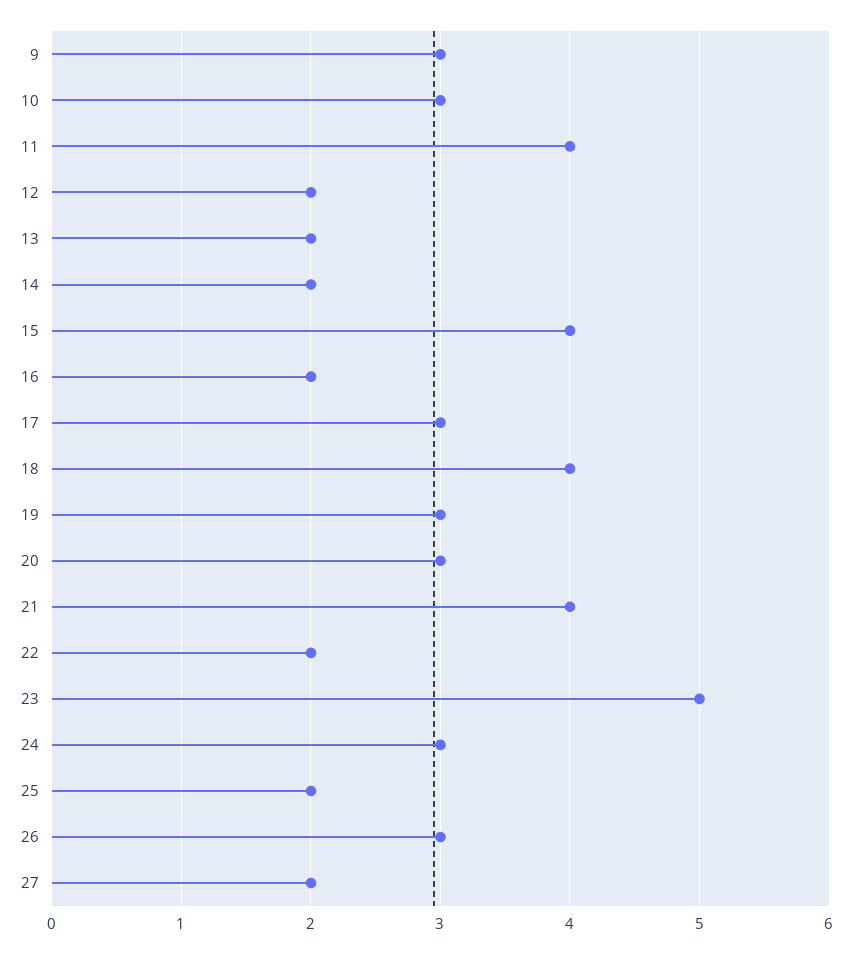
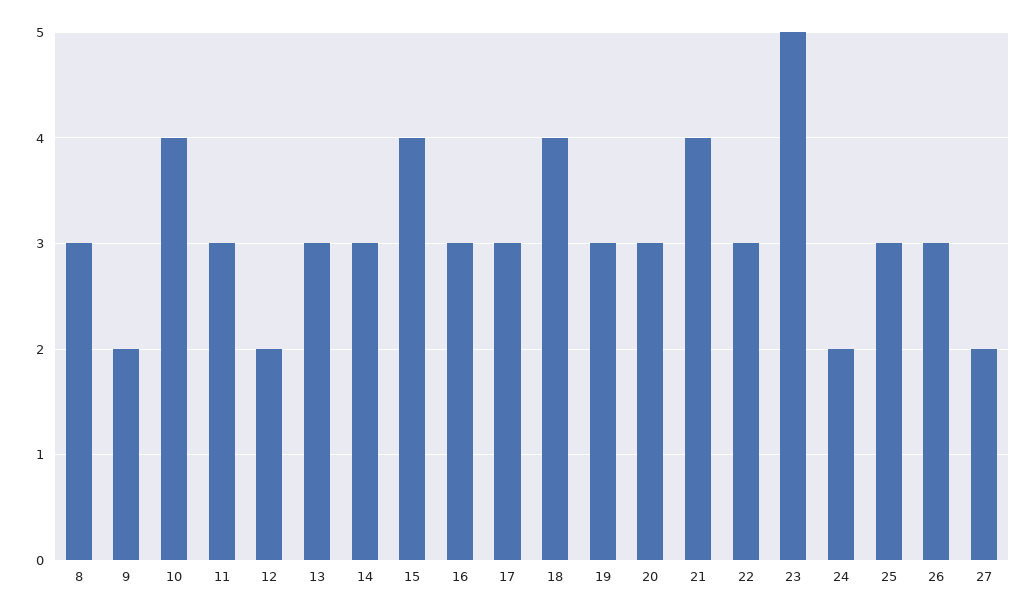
9: 3 -> 2
10: 3 -> 4
11: 4 -> 3
13: 2 -> 3
14: 2 -> 3
16: 2 -> 3
22: 2 -> 3
24: 3 -> 2
25: 2 -> 3
8: none -> 3

